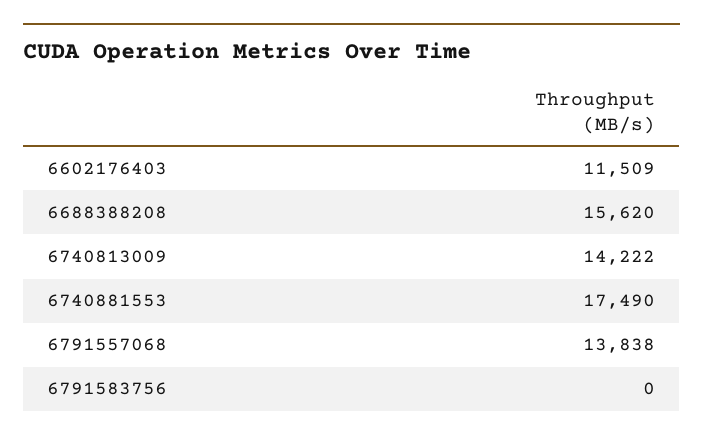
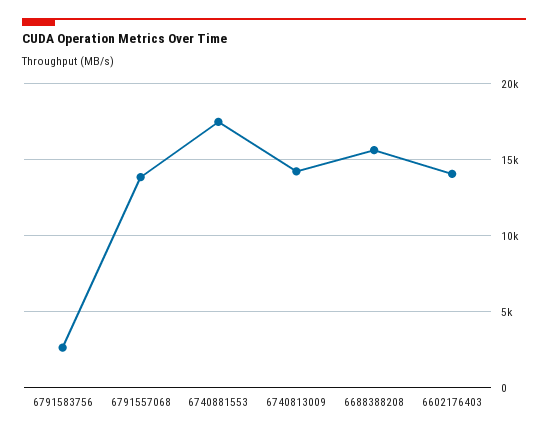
6602176403: 11509 -> 14000
6791583756: 0 -> 2500

